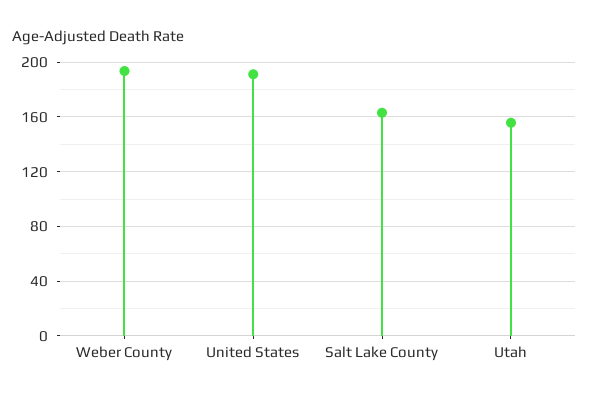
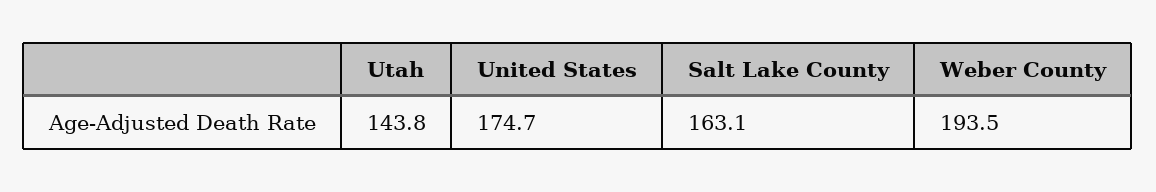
United States: 190 -> 174.7
Utah: 155 -> 143.8

